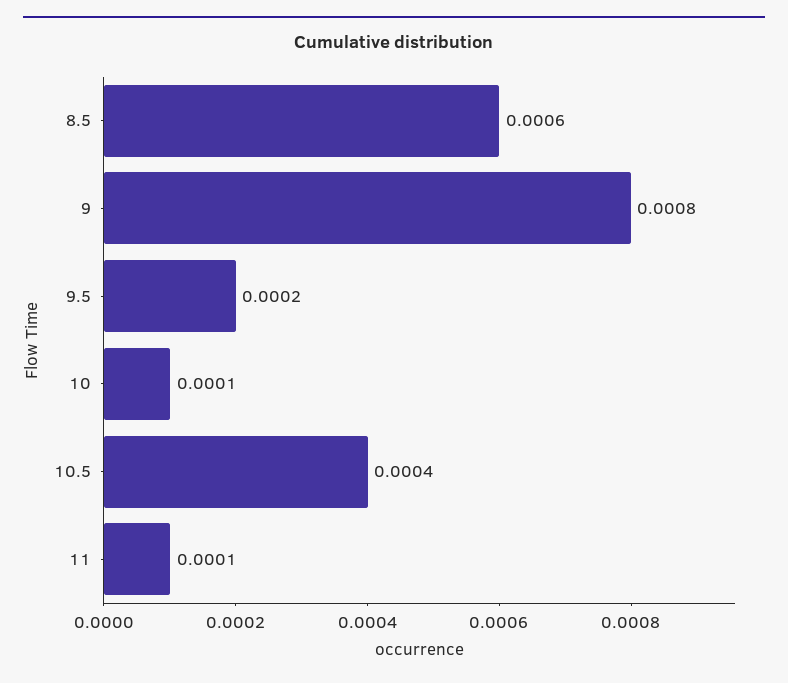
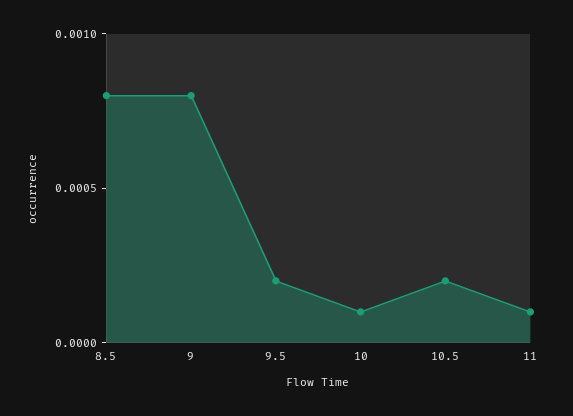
8.5: 0.0006 -> 0.0008
10.5: 0.0004 -> 0.0002

